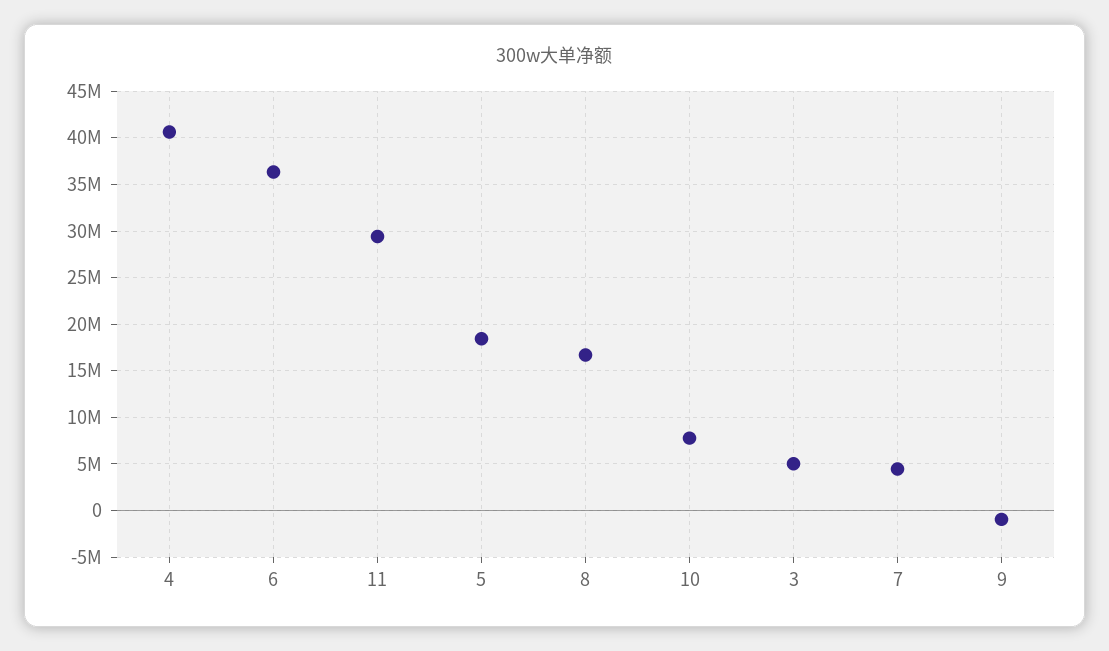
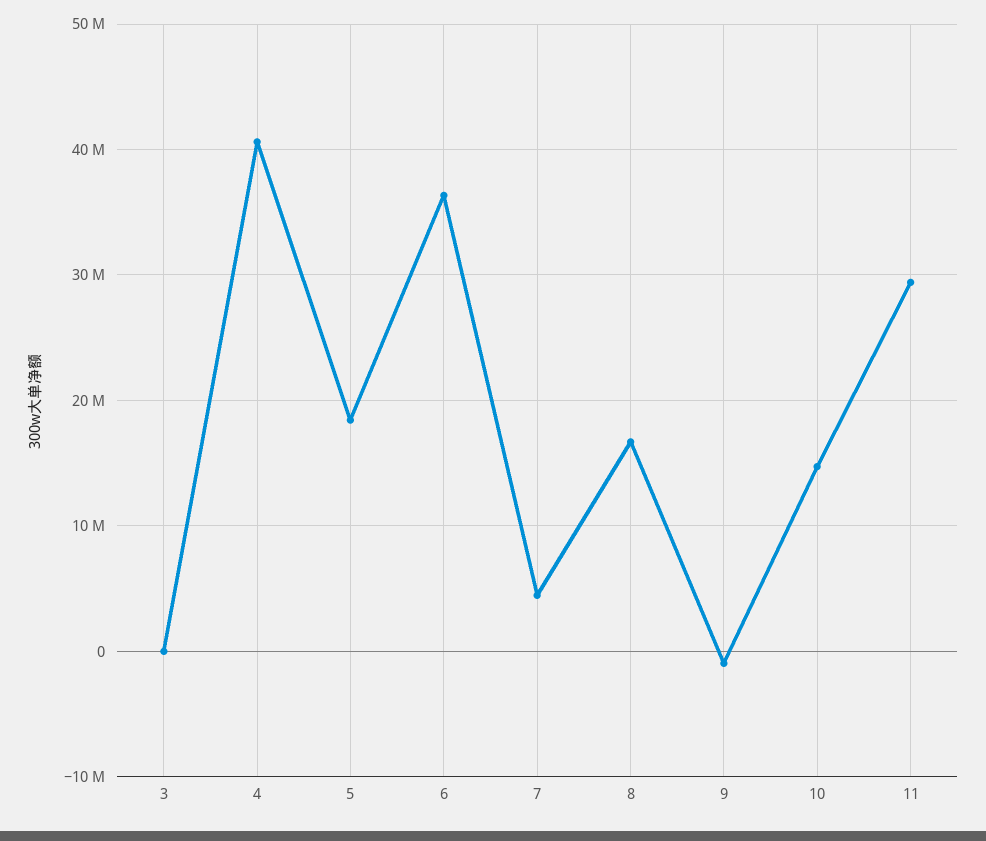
10: 8000000 -> 15000000
3: 5000000 -> 0

